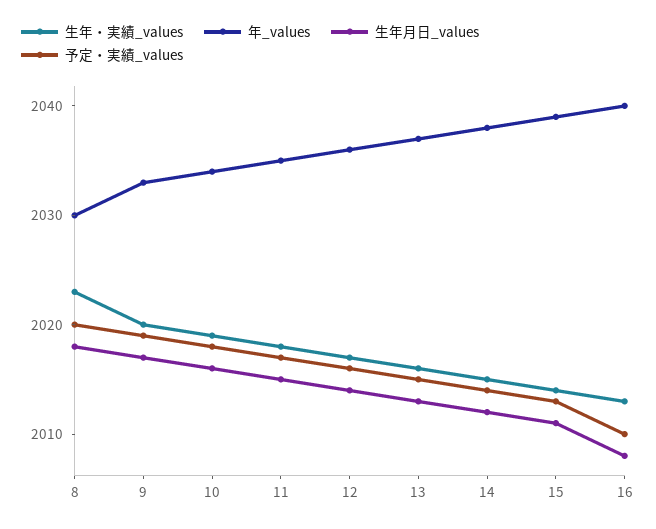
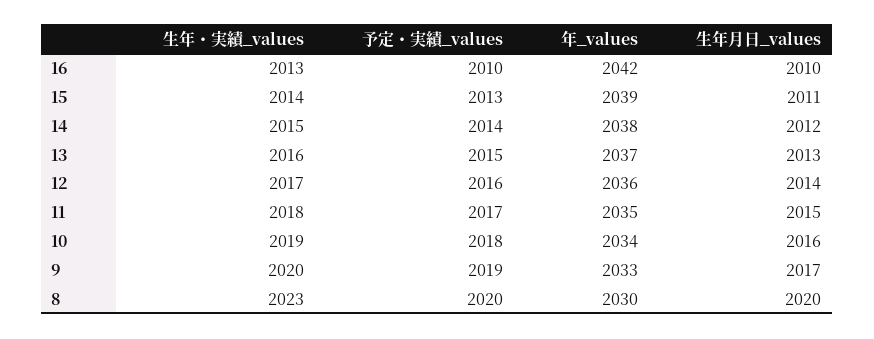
生年月日_values, 8: 2018 -> 2020
年_values, 16: 2040 -> 2042
生年月日_values, 16: 2008 -> 2010

